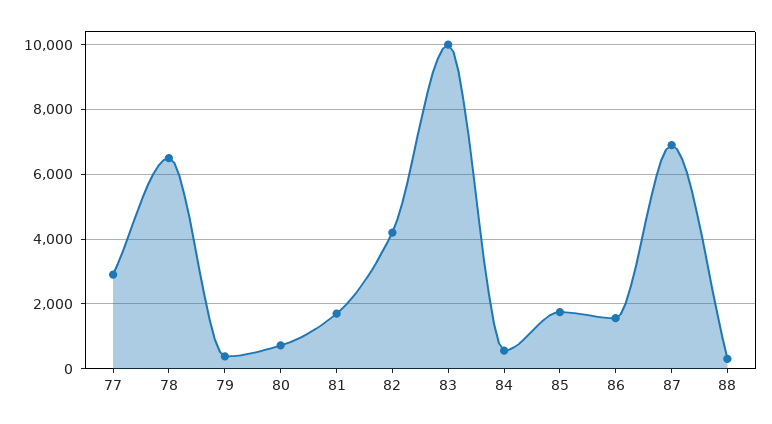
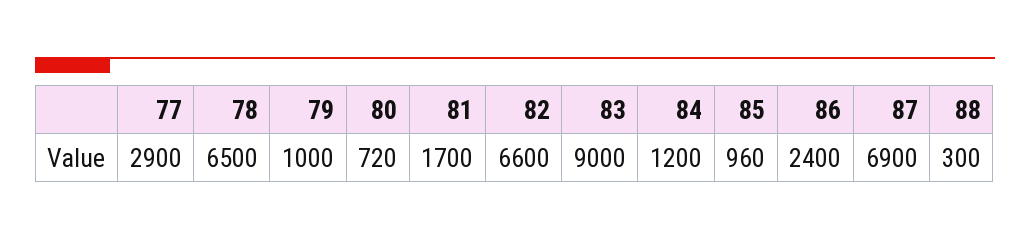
79: 400 -> 1000
82: 4200 -> 6600
83: 10000 -> 9000
84: 600 -> 1200
85: 1800 -> 960
86: 1600 -> 2400

